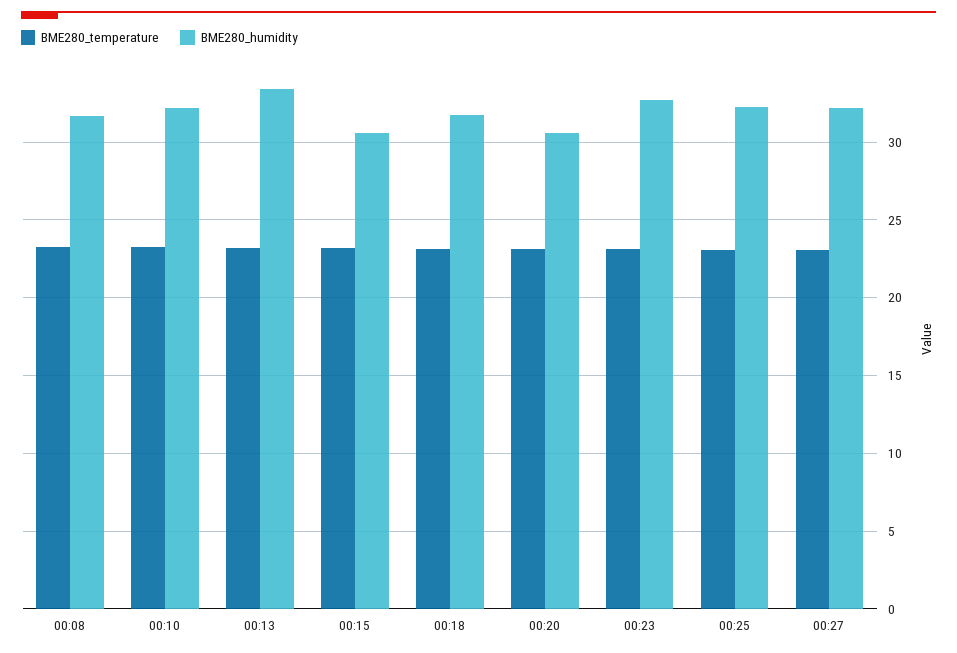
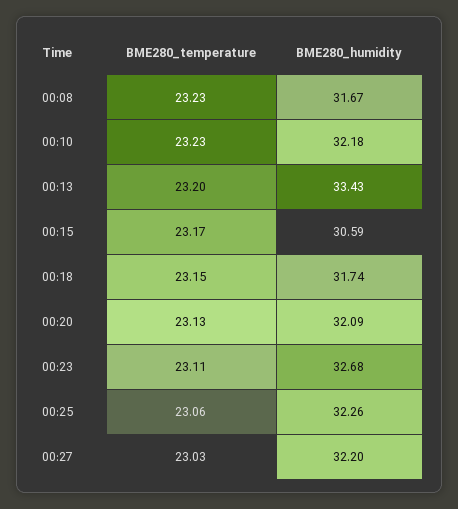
BME280_humidity, 00:20: 30.5 -> 32.09

